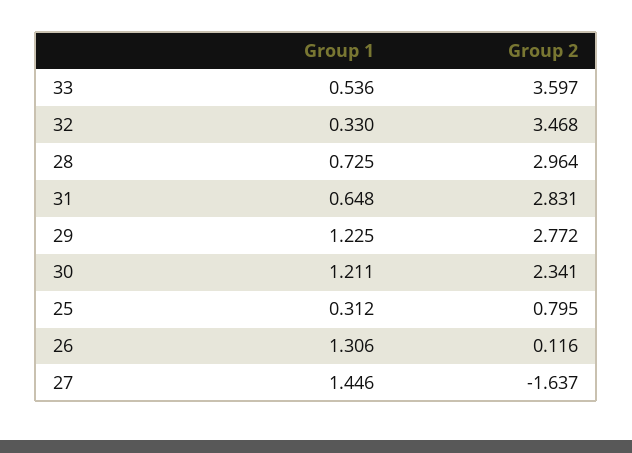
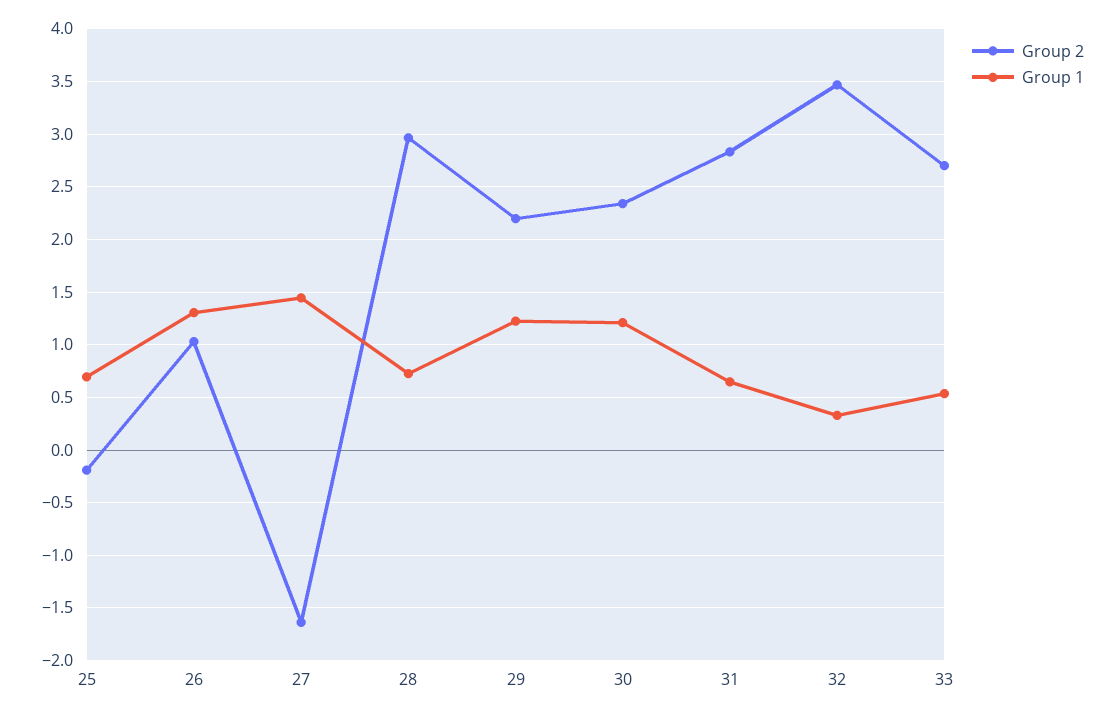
Group 2, 33: 3.597 -> 2.7
Group 2, 29: 2.772 -> 2.2
Group 1, 25: 0.312 -> 0.7
Group 2, 25: 0.795 -> -0.2
Group 2, 26: 0.116 -> 1

